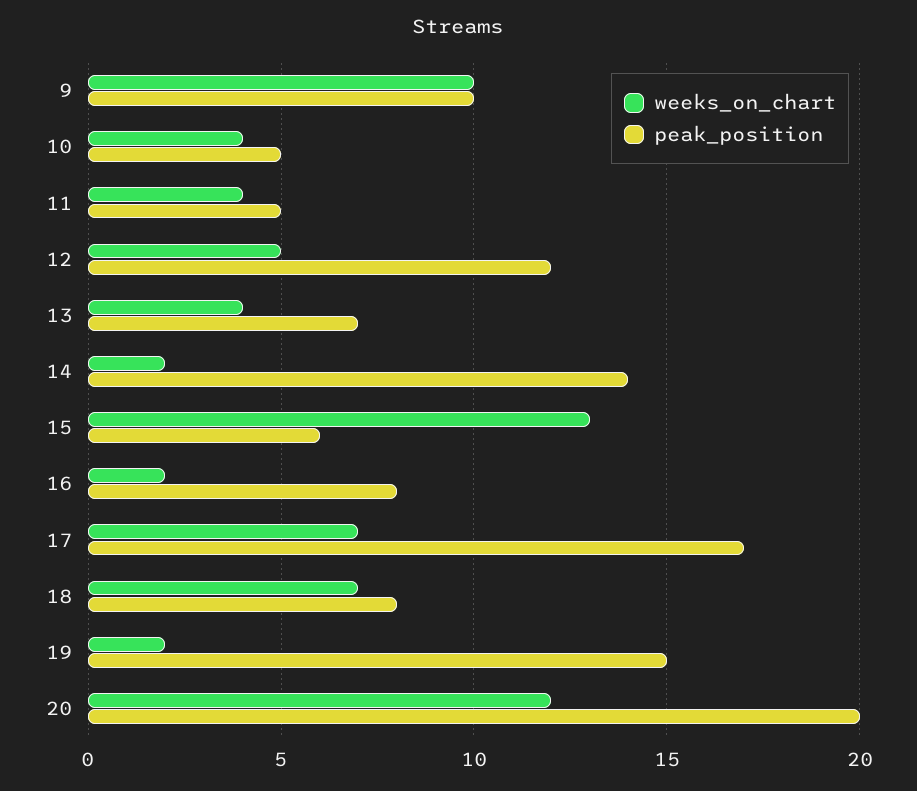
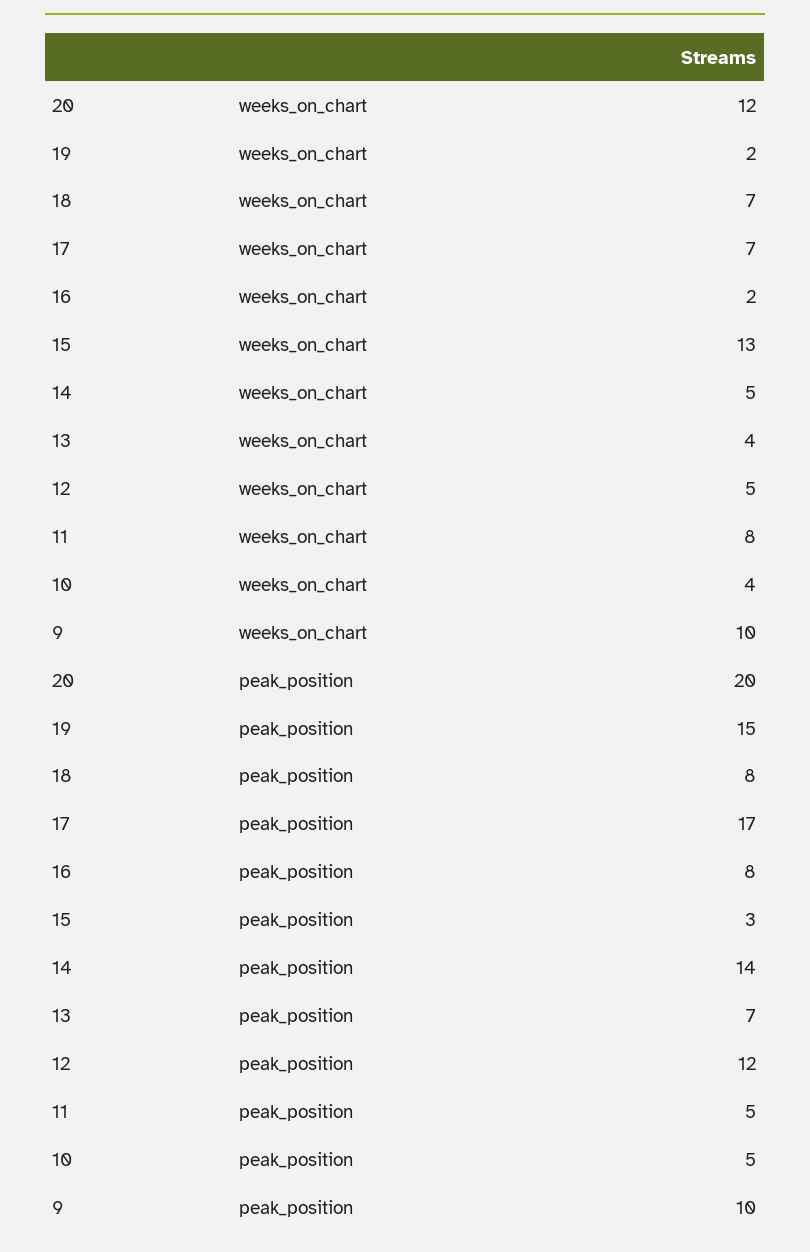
weeks_on_chart, 11: 4 -> 8
weeks_on_chart, 14: 2 -> 5
peak_position, 15: 6 -> 3

